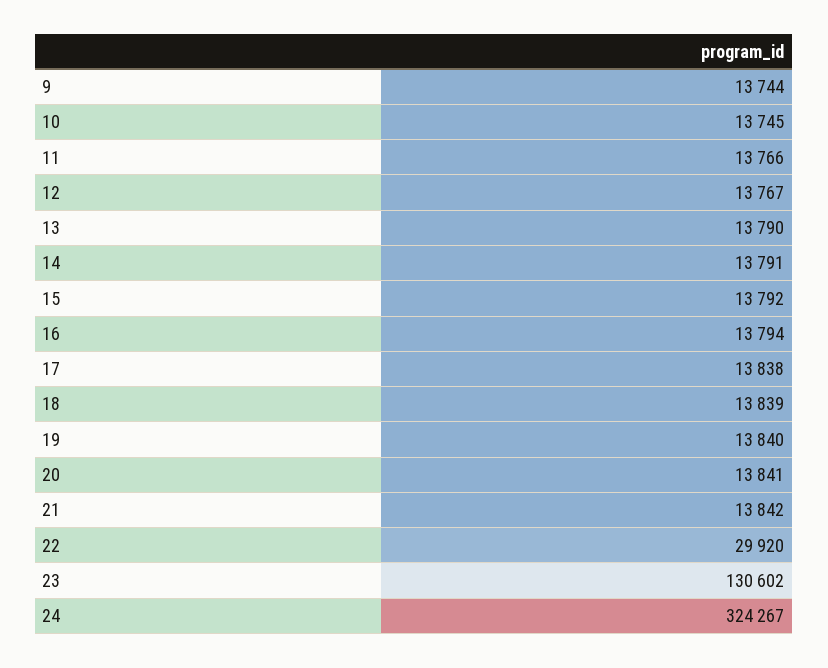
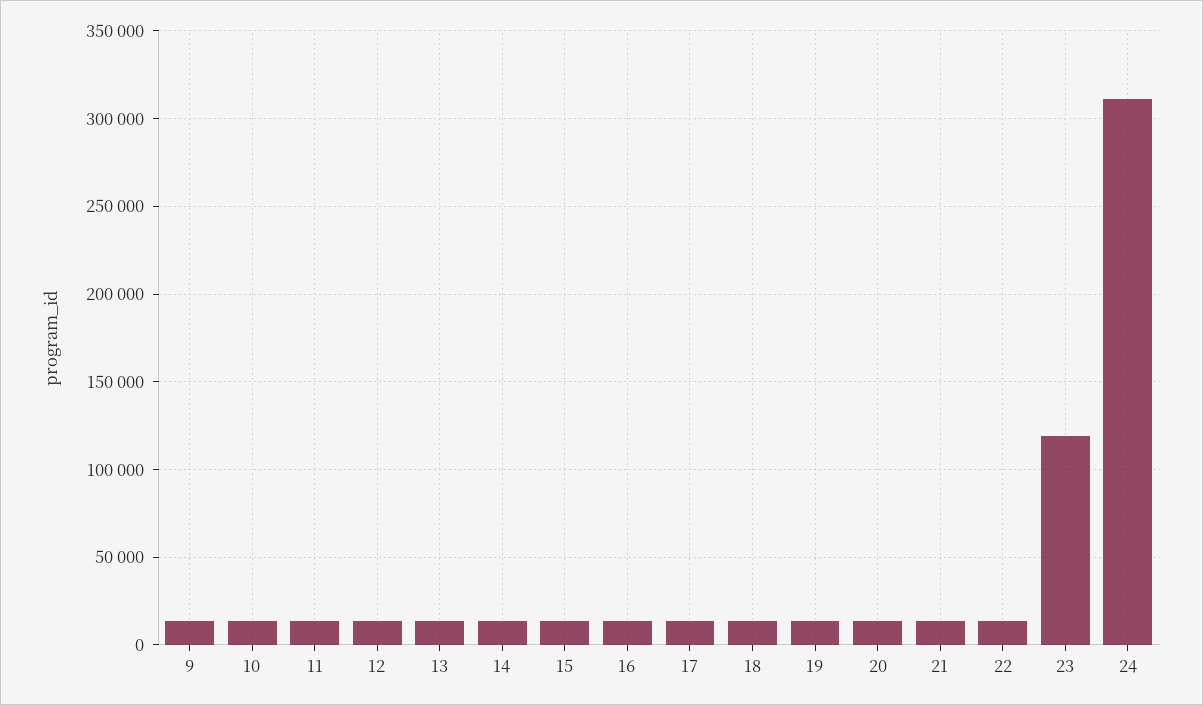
22: 29920 -> 15000
23: 130602 -> 120000
24: 324267 -> 310000

